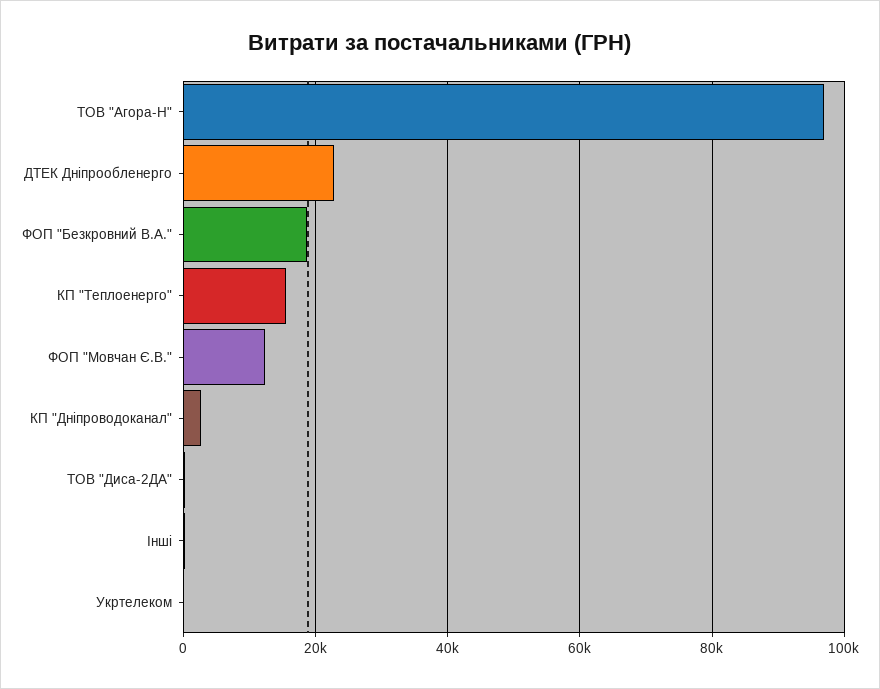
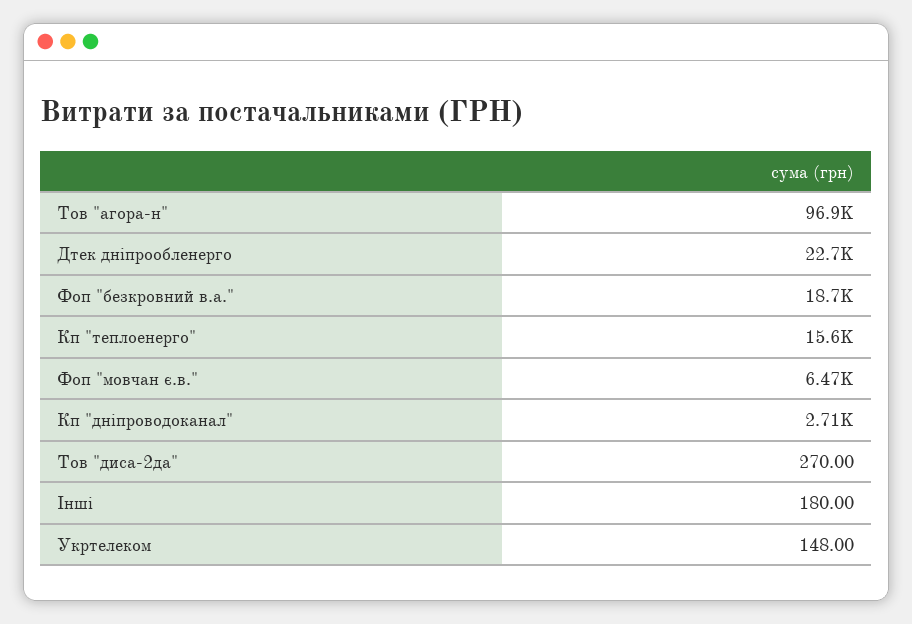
ФОП "Мовчан Є.В.": 12000 -> 6470

